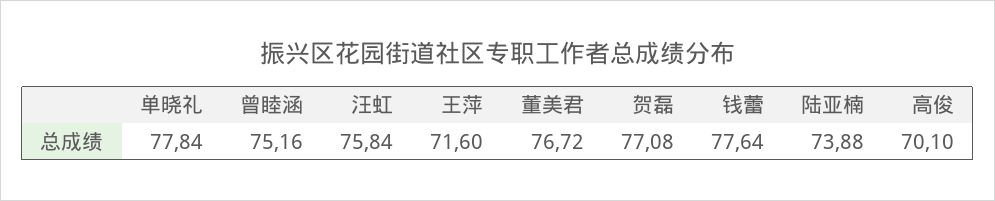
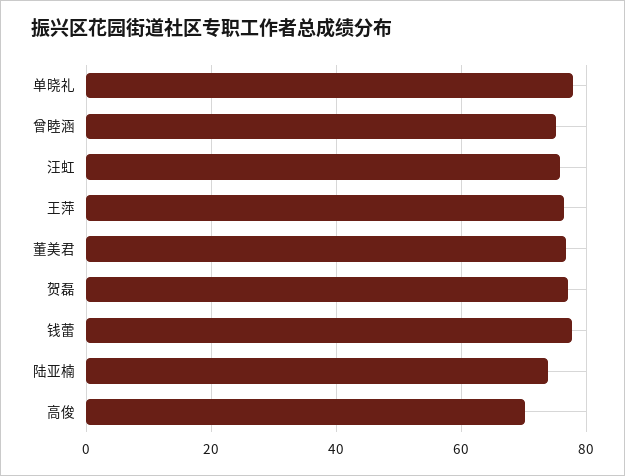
王萍: 71.6 -> 76

